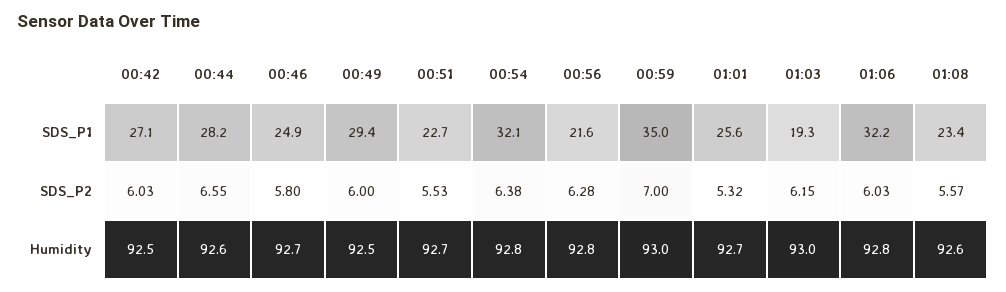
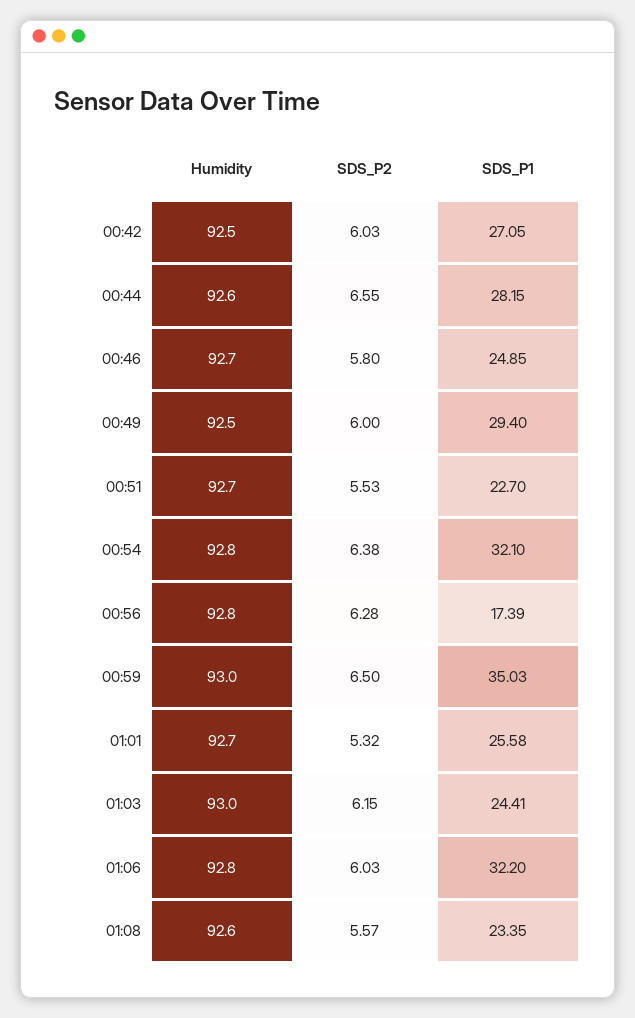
00:56, SDS_P1: 21.6 -> 17.39
01:03, SDS_P1: 19.3 -> 24.41
00:59, SDS_P2: 7 -> 6.5

